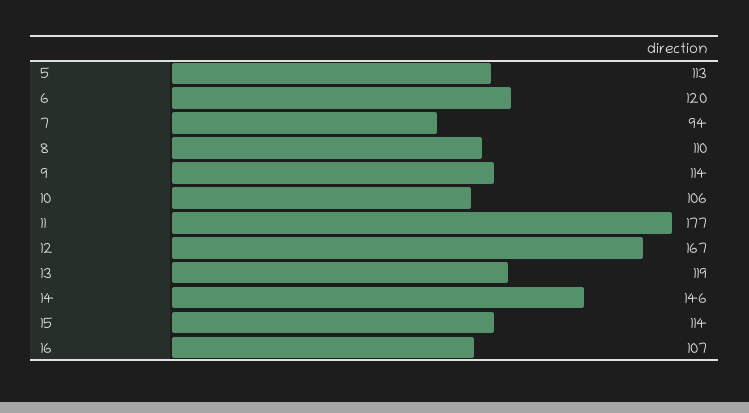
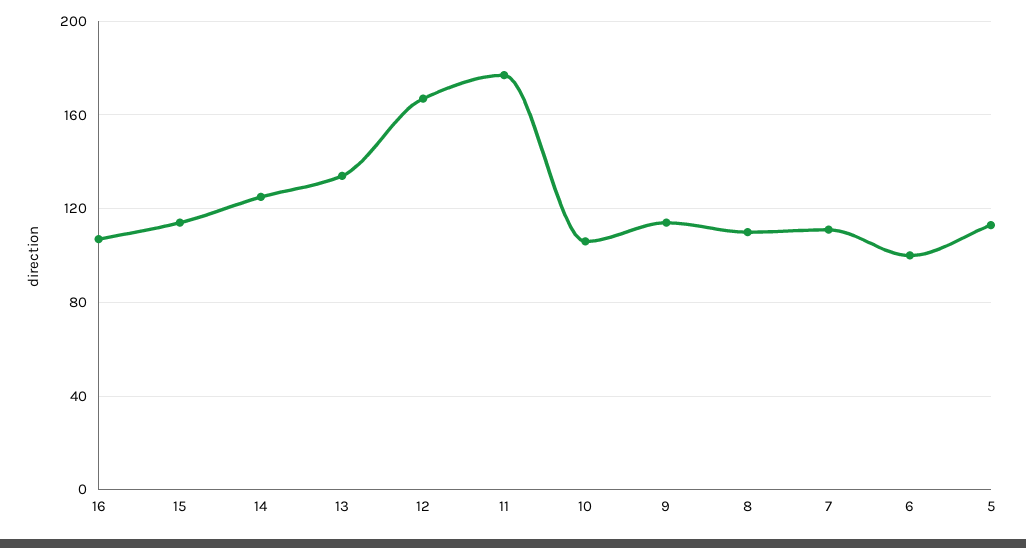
6: 120 -> 100
7: 94 -> 110
13: 119 -> 135
14: 146 -> 125

